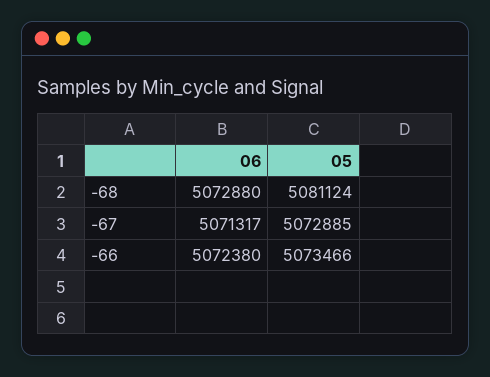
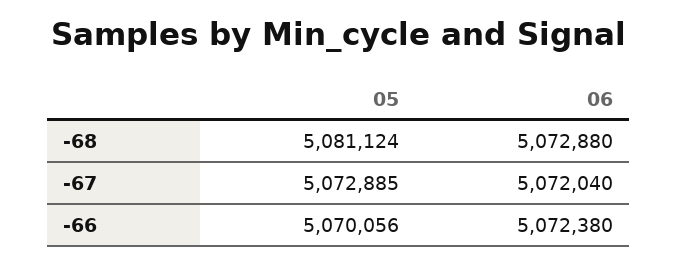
06, -67: 5071317 -> 5072040
05, -66: 5073466 -> 5070056

